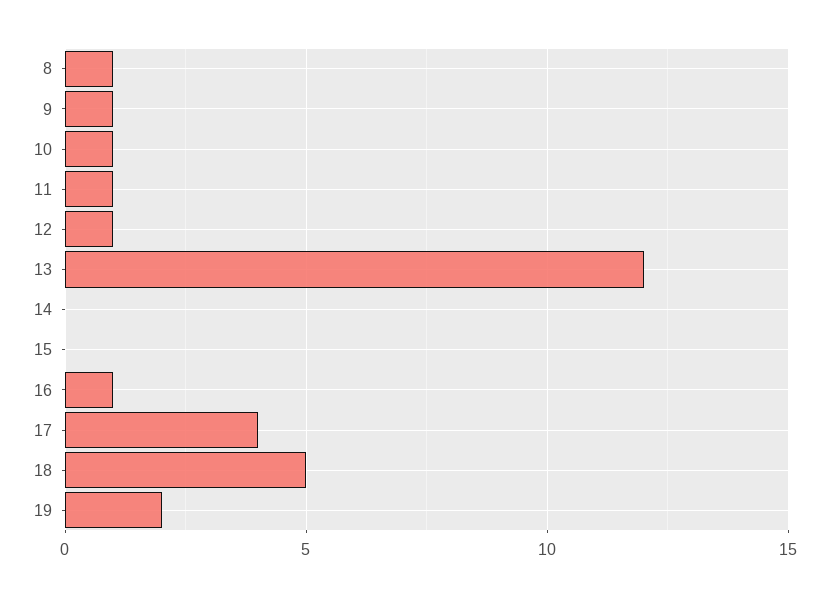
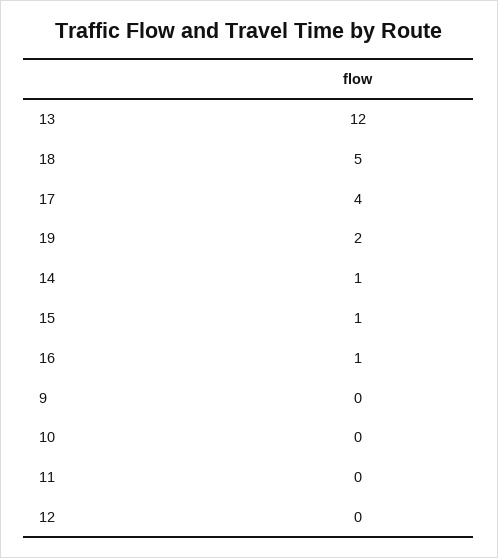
8: 1 -> none
9: 1 -> 0
10: 1 -> 0
11: 1 -> 0
12: 1 -> 0
14: 0 -> 1
15: 0 -> 1

